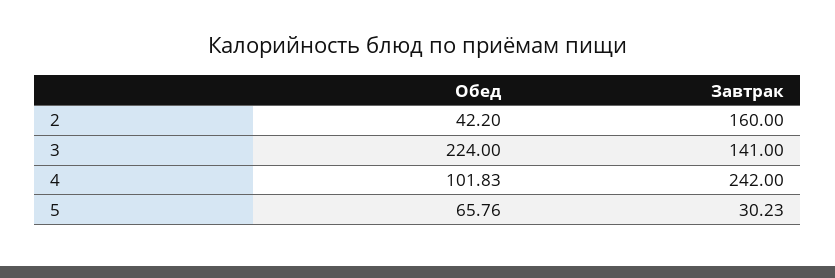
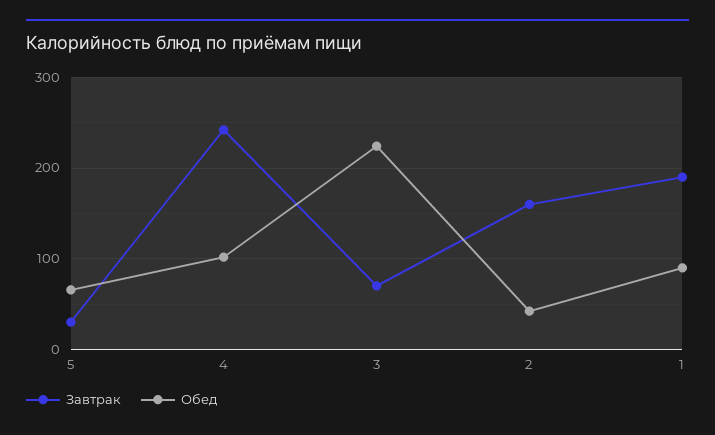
Завтрак, 3: 141 -> 70
Завтрак, 1: none -> 190
Обед, 1: none -> 90

